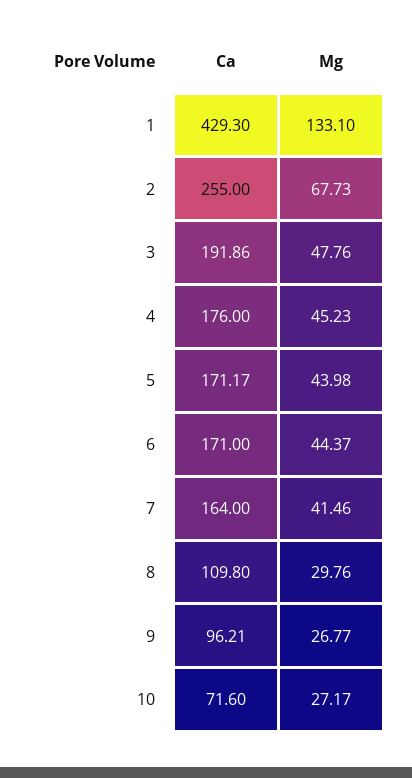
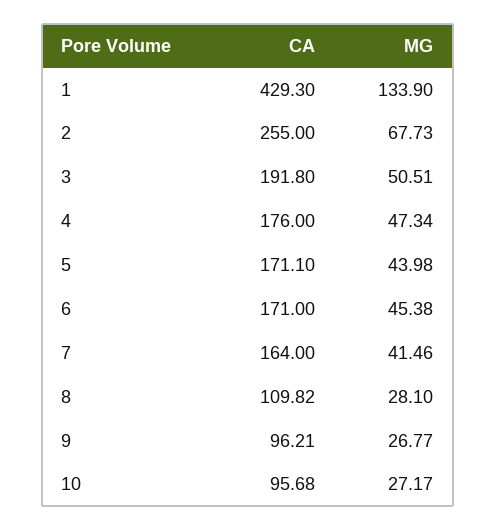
Mg, 1: 133.1 -> 133.9
Ca, 3: 191.86 -> 191.8
Mg, 3: 47.76 -> 50.51
Mg, 4: 45.23 -> 47.34
Ca, 5: 171.17 -> 171.1
Mg, 6: 44.37 -> 45.38
Ca, 8: 109.8 -> 109.82
Mg, 8: 29.76 -> 28.1
Ca, 10: 71.6 -> 95.68

